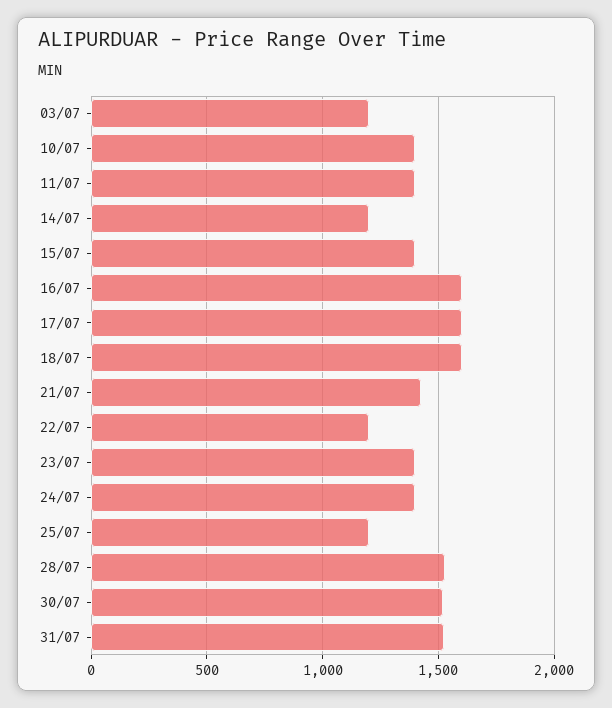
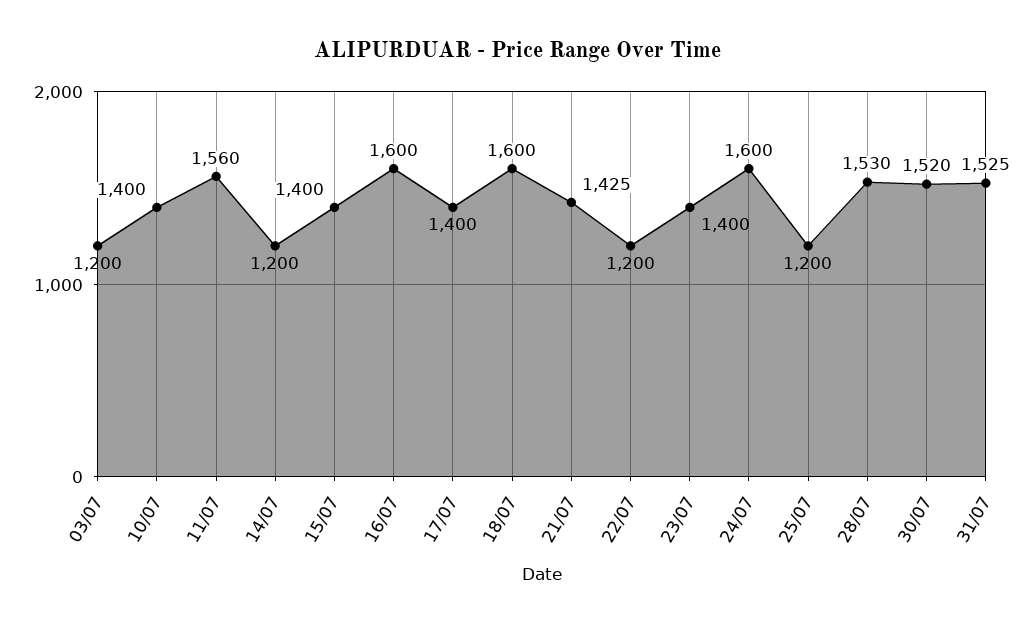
11/07: 1400 -> 1560
17/07: 1600 -> 1400
24/07: 1400 -> 1600

